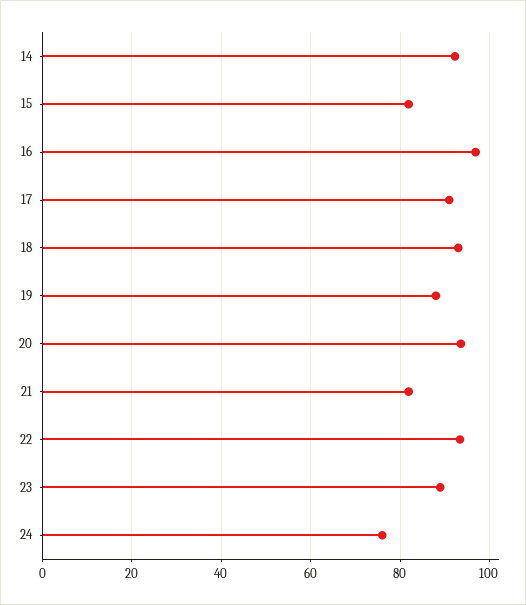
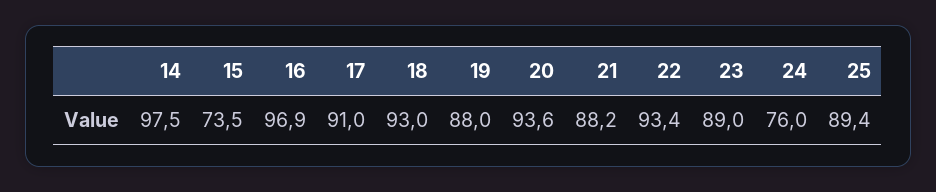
14: 92 -> 97.5
15: 82 -> 73.5
21: 82 -> 88.2
25: none -> 89.4

